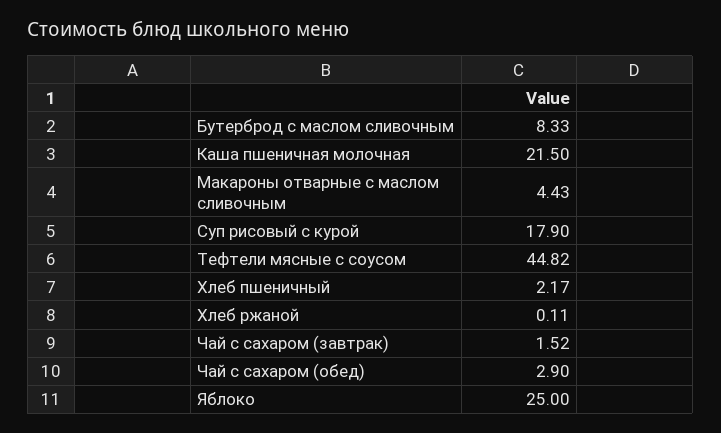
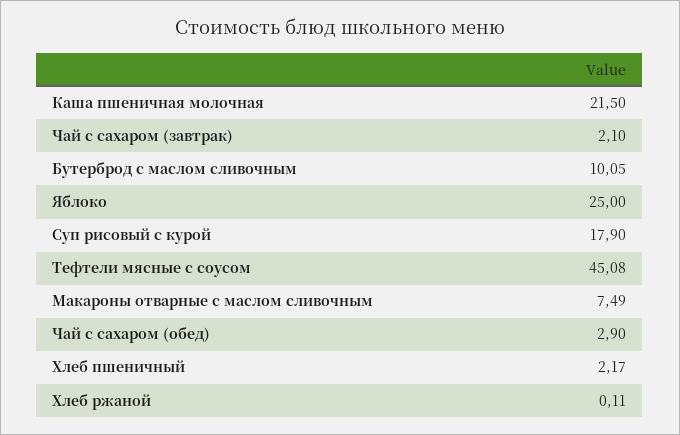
Бутерброд с маслом сливочным: 8.33 -> 10.05
Макароны отварные с маслом сливочным: 4.43 -> 7.49
Тефтели мясные с соусом: 44.82 -> 45.08
Чай с сахаром (завтрак): 1.52 -> 2.1

